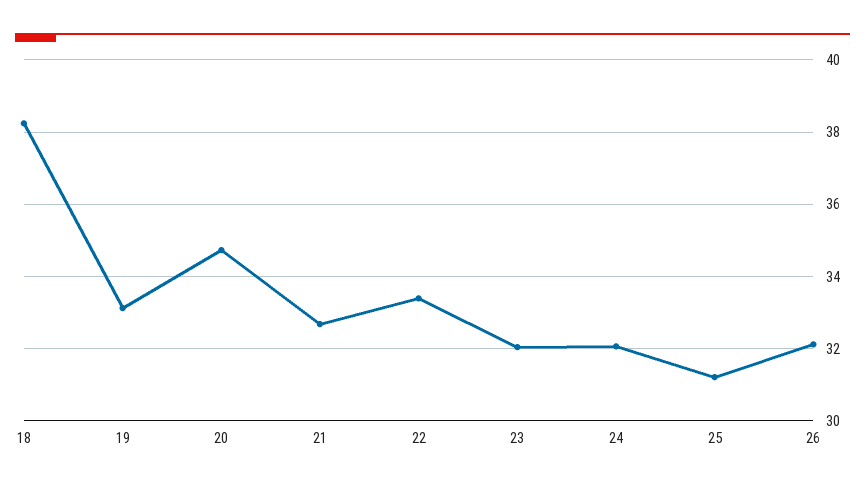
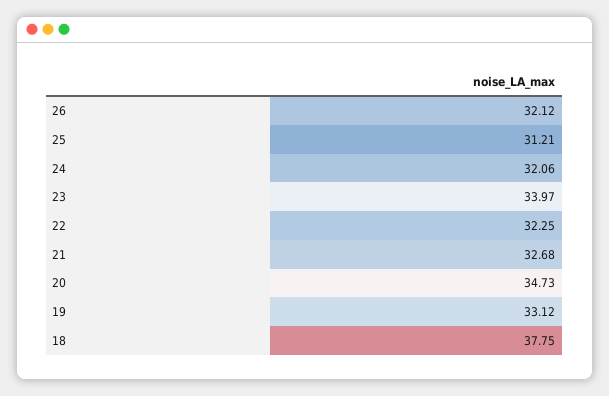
18: 38.2 -> 37.75
22: 33.4 -> 32.25
23: 32 -> 33.97

